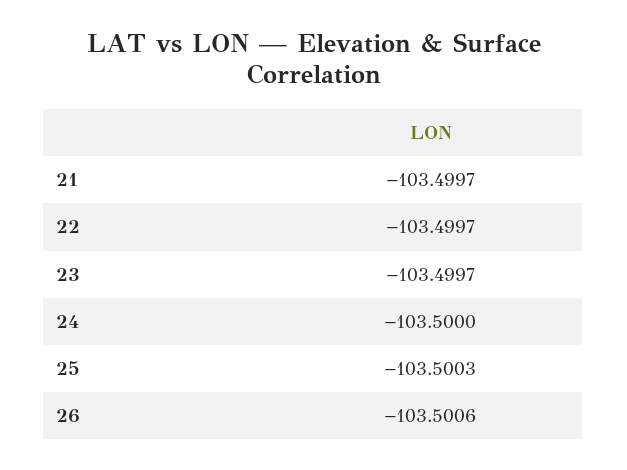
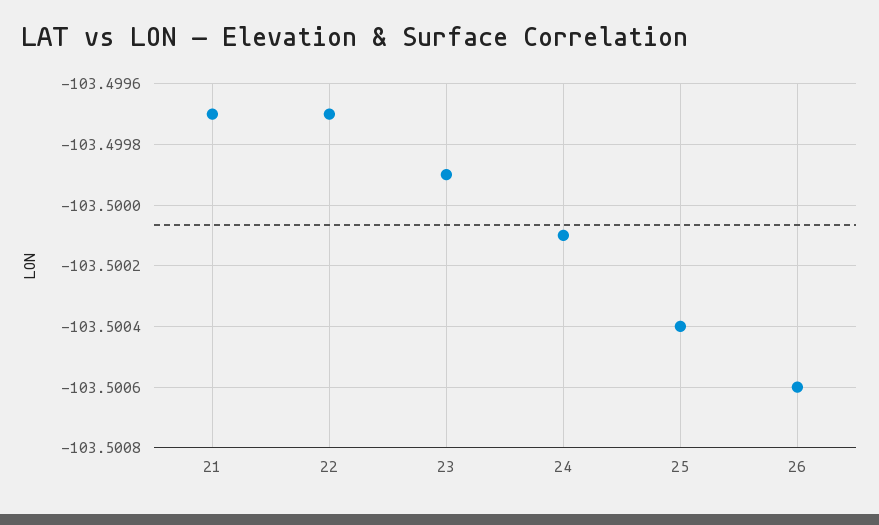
23: -103.4997 -> -103.4999
24: -103.5 -> -103.5001
25: -103.5003 -> -103.5004

